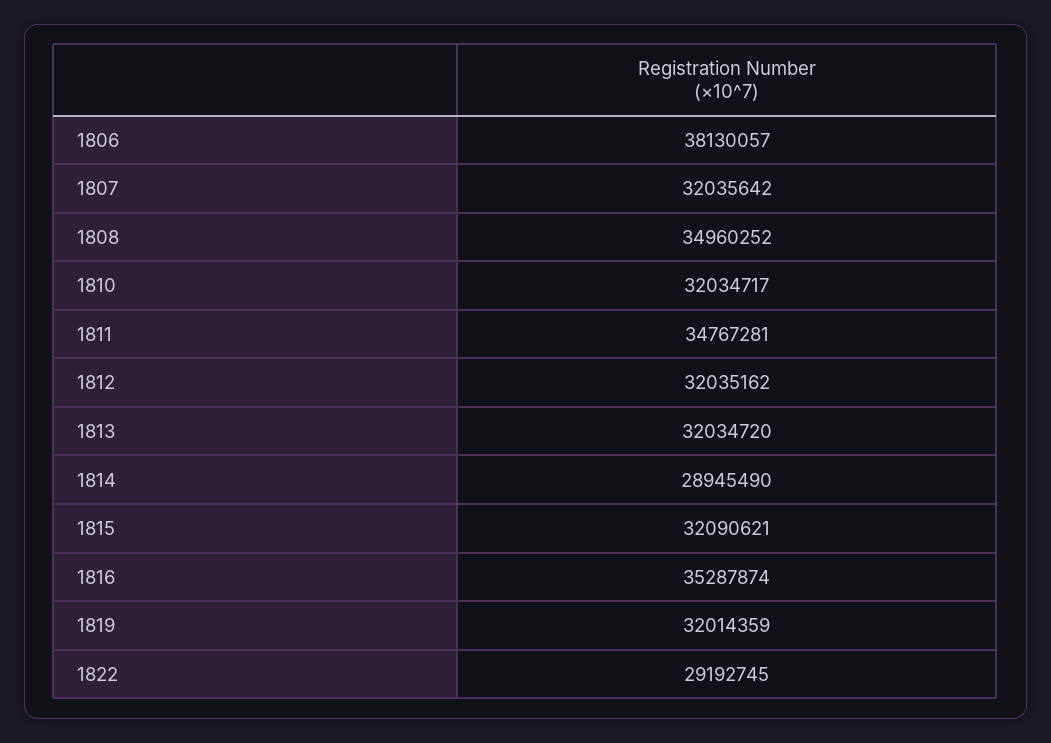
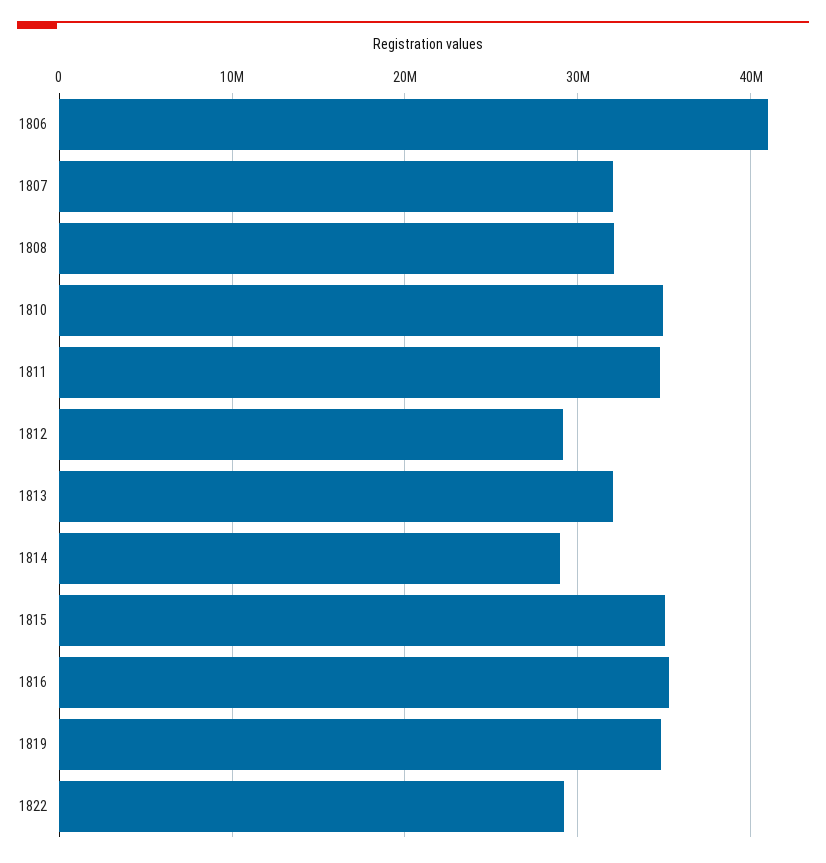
1806: 38130057 -> 41000000
1808: 34960252 -> 32000000
1810: 32034717 -> 35000000
1812: 32035162 -> 29000000
1815: 32090621 -> 35000000
1819: 32014359 -> 35000000

